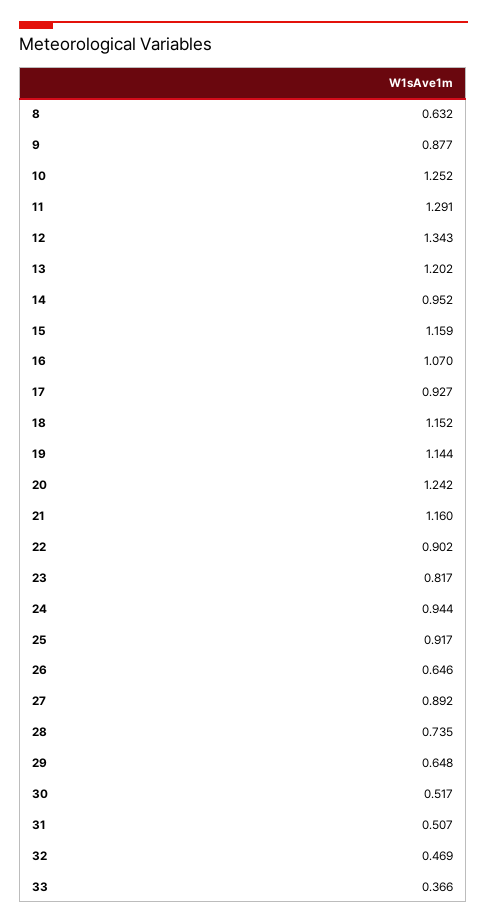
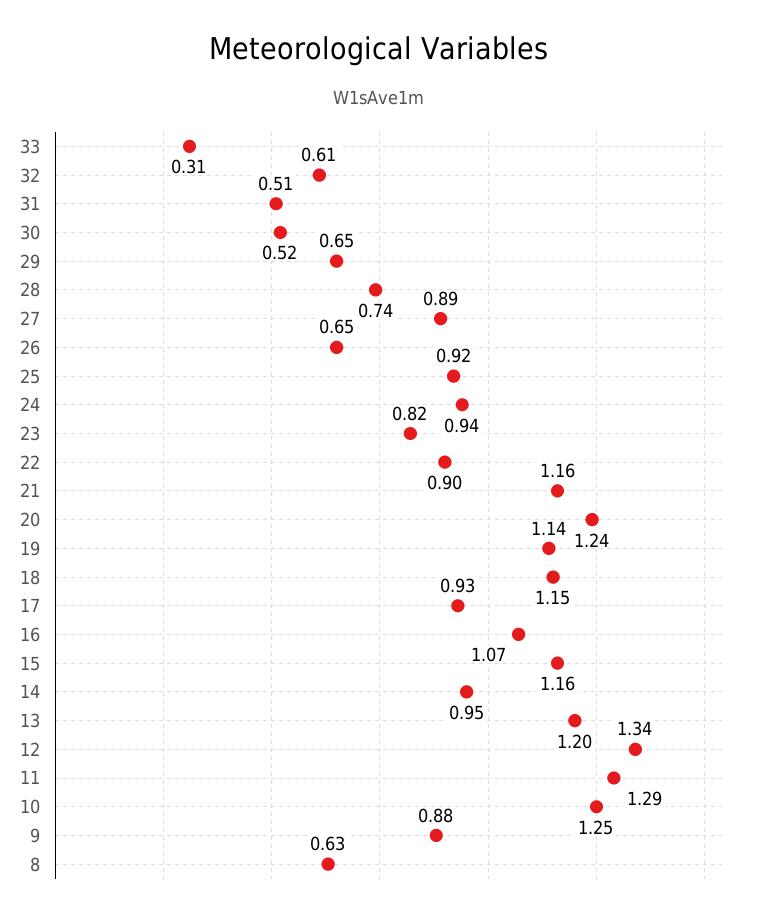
32: 0.469 -> 0.61
33: 0.366 -> 0.31

